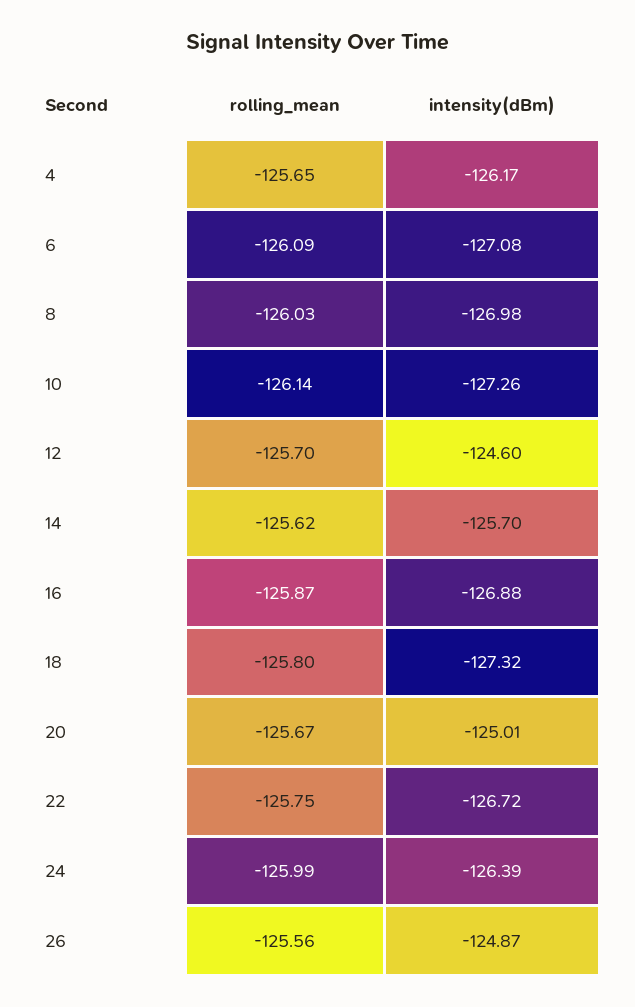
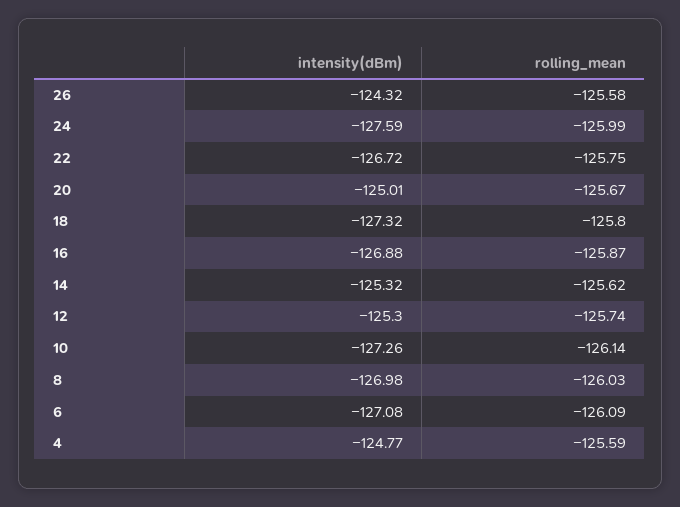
rolling_mean, 4: -125.65 -> -125.59
intensity(dBm), 4: -126.17 -> -124.77
rolling_mean, 12: -125.7 -> -125.74
intensity(dBm), 12: -124.6 -> -125.3
intensity(dBm), 14: -125.7 -> -125.32
intensity(dBm), 24: -126.39 -> -127.59
rolling_mean, 26: -125.56 -> -125.58
intensity(dBm), 26: -124.87 -> -124.32

